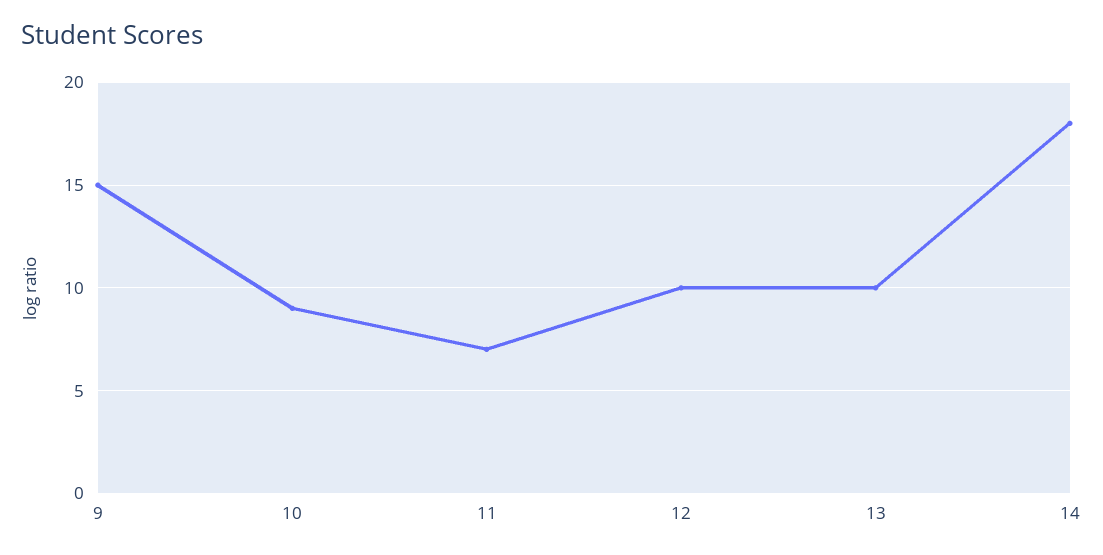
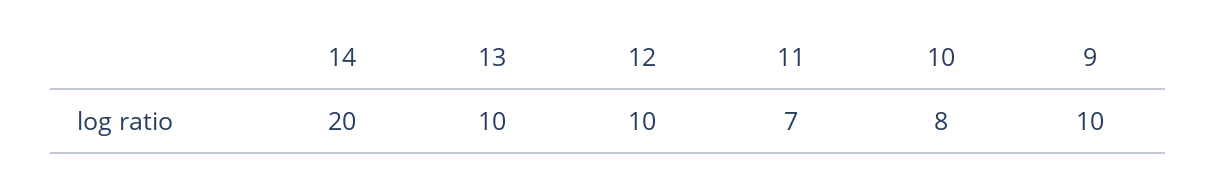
9: 15 -> 10
10: 9 -> 8
14: 18 -> 20

